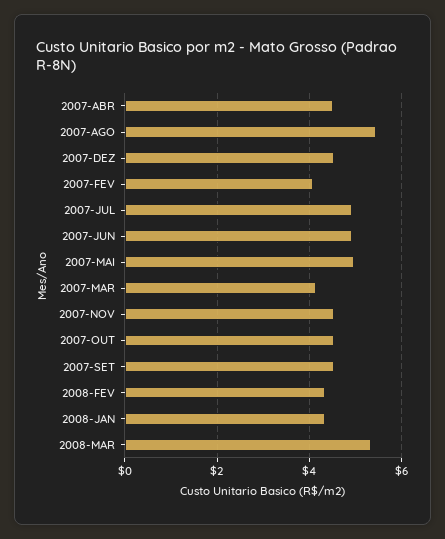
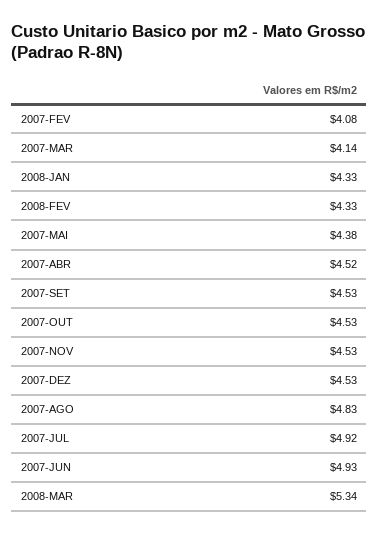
2007-AGO: 5.4 -> 4.83
2007-MAI: 5 -> 4.38

